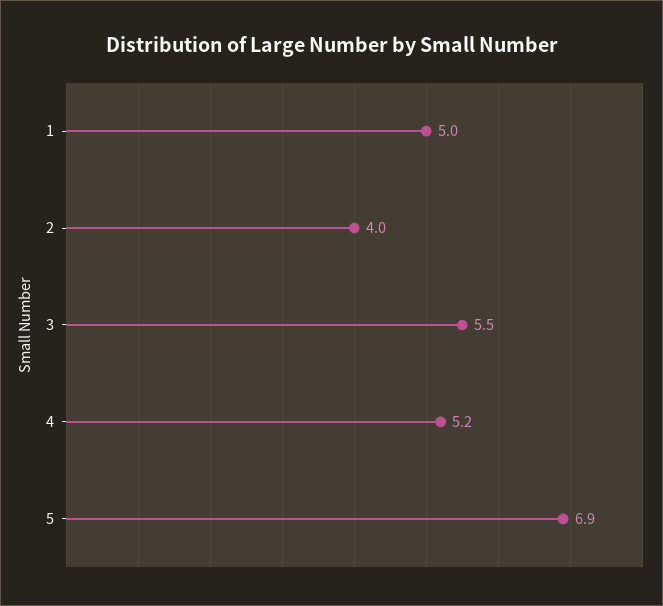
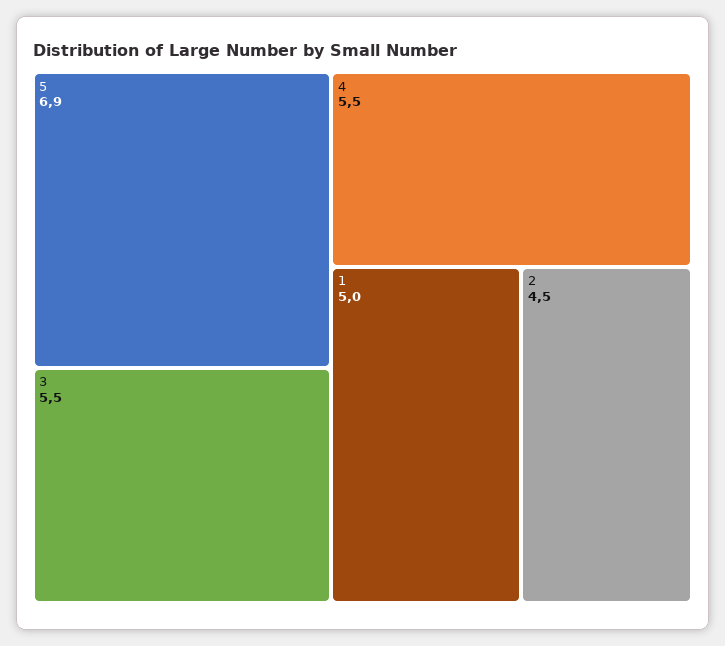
2: 4 -> 4.5
4: 5.2 -> 5.5

